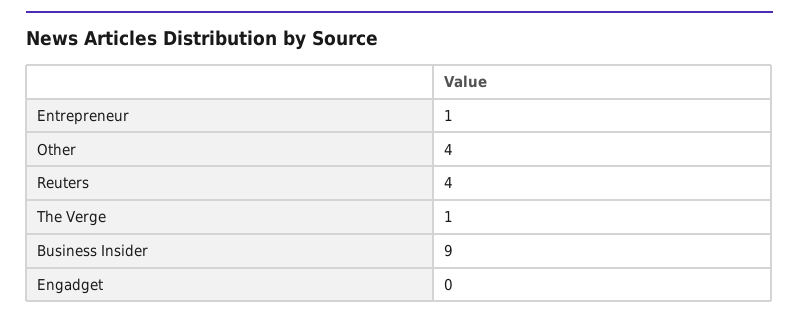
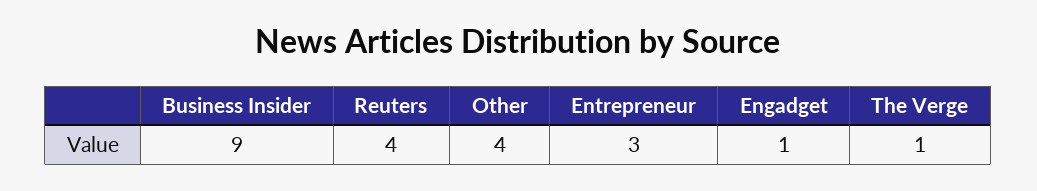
Entrepreneur: 1 -> 3
Engadget: 0 -> 1

